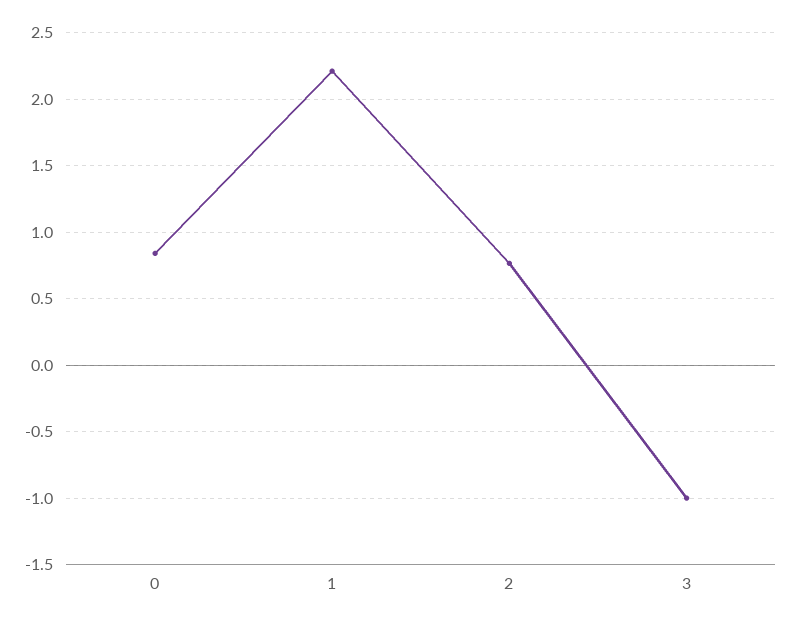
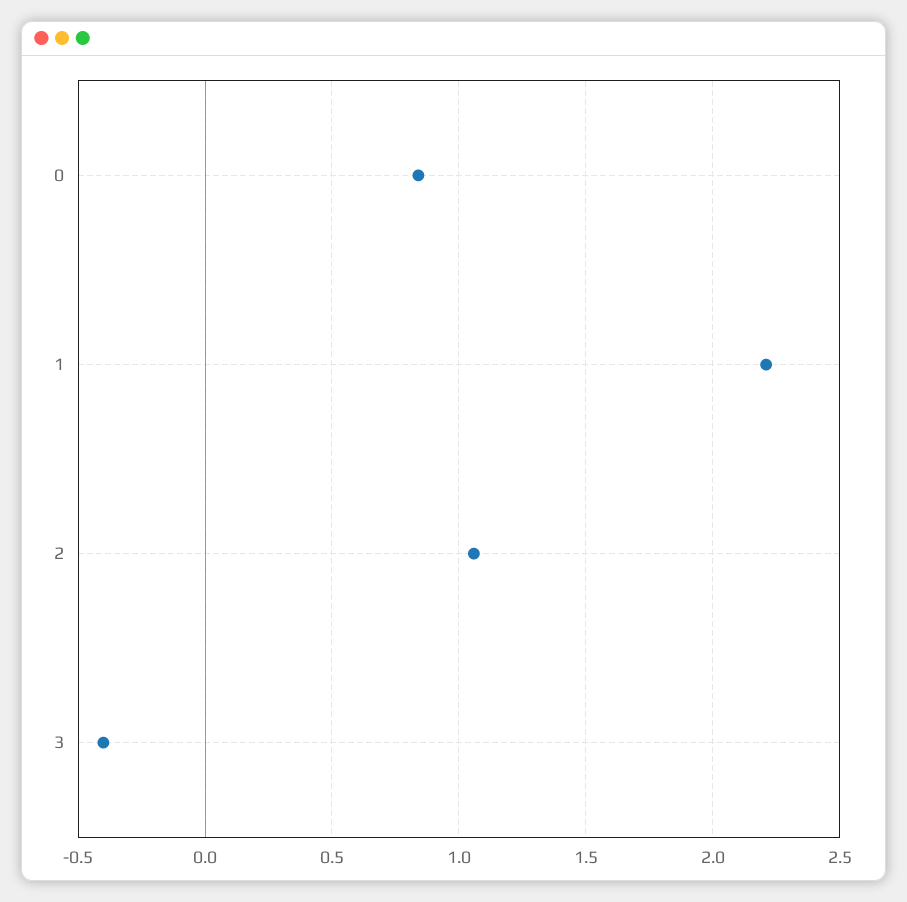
2: 0.75 -> 1.05
3: -1 -> -0.4

